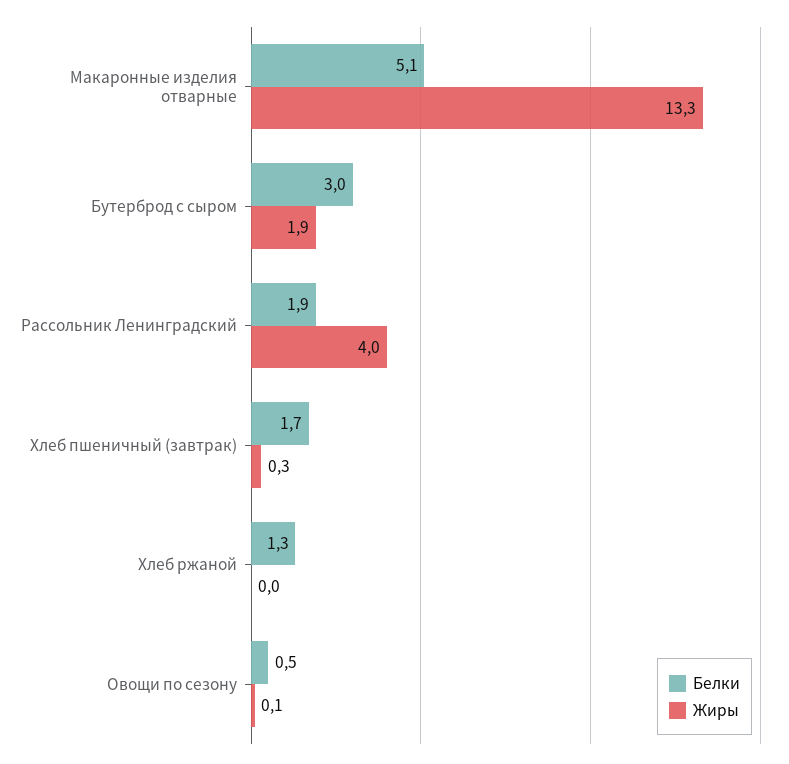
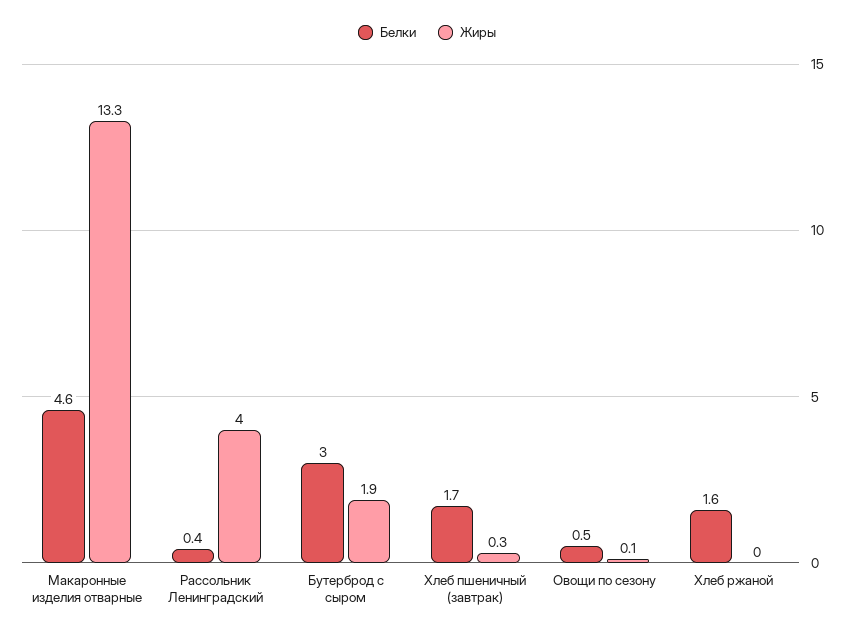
Белки, Макаронные изделия отварные: 5.1 -> 4.6
Белки, Рассольник Ленинградский: 1.9 -> 0.4
Белки, Хлеб ржаной: 1.3 -> 1.6

